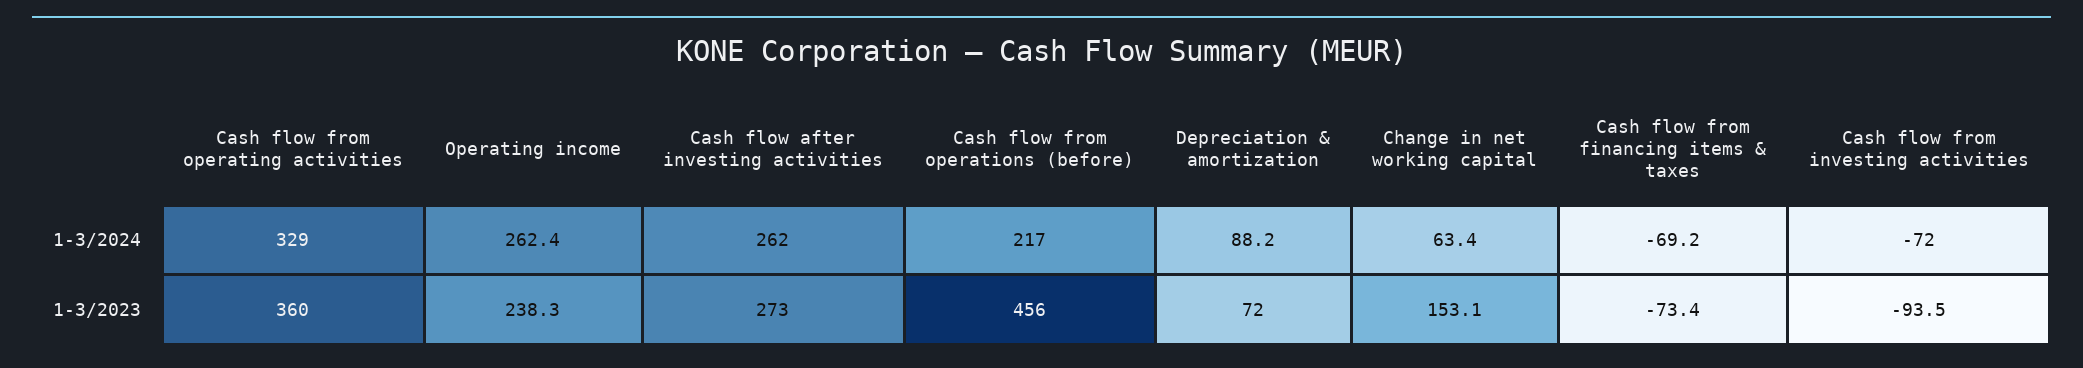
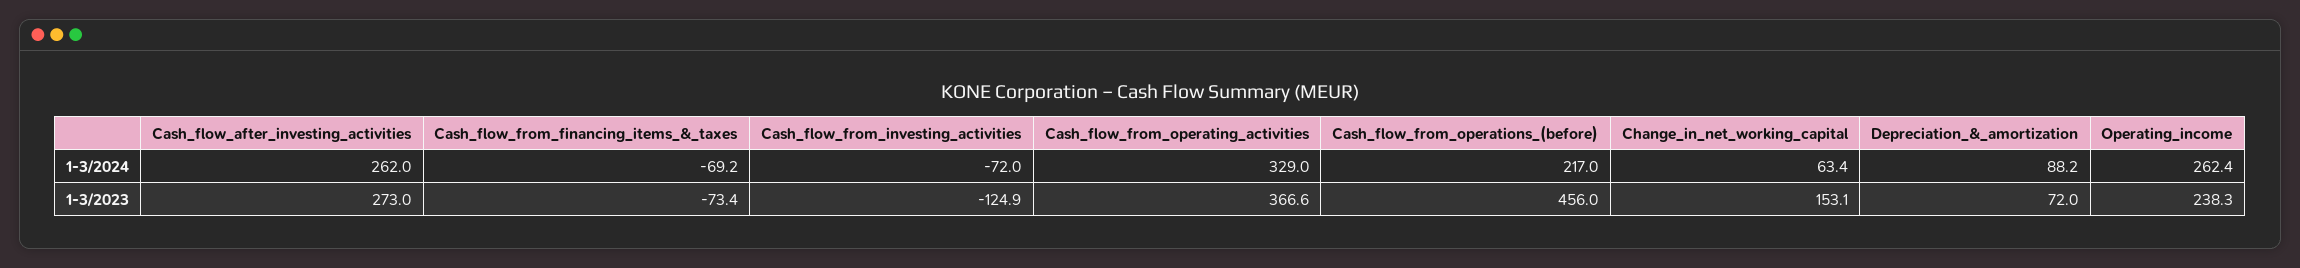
Cash flow from operating activities, 1-3/2023: 360 -> 366.6
Cash flow from investing activities, 1-3/2023: -93.5 -> -124.9

